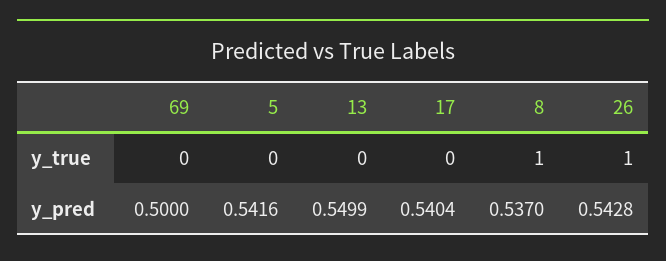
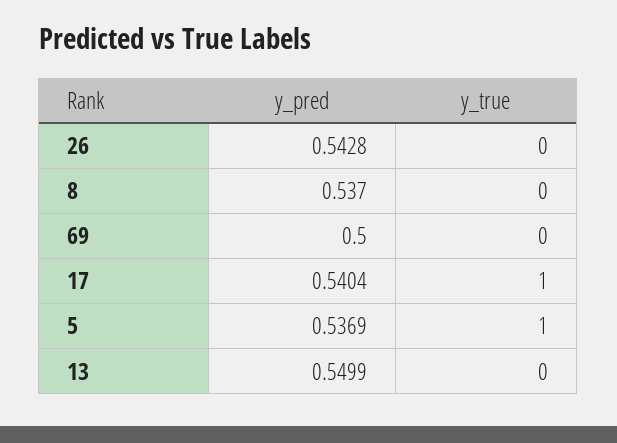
5, y_true: 0 -> 1
17, y_true: 0 -> 1
8, y_true: 1 -> 0
26, y_true: 1 -> 0
5, y_pred: 0.5416 -> 0.5369

